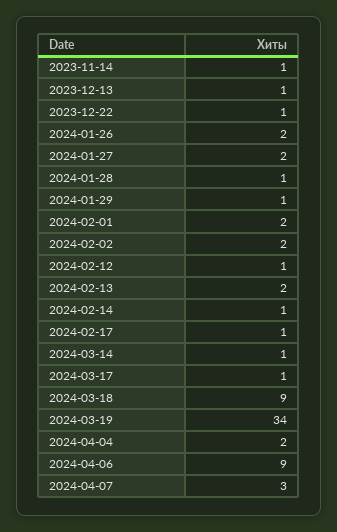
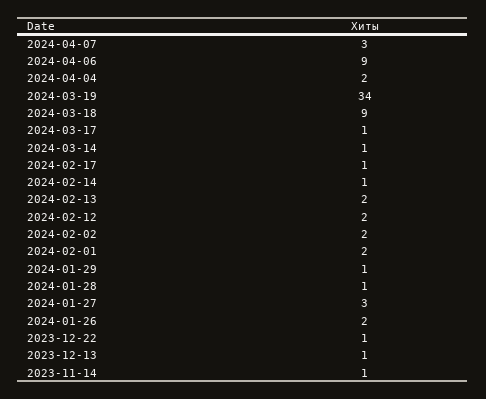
2024-01-27: 2 -> 3
2024-02-12: 1 -> 2

